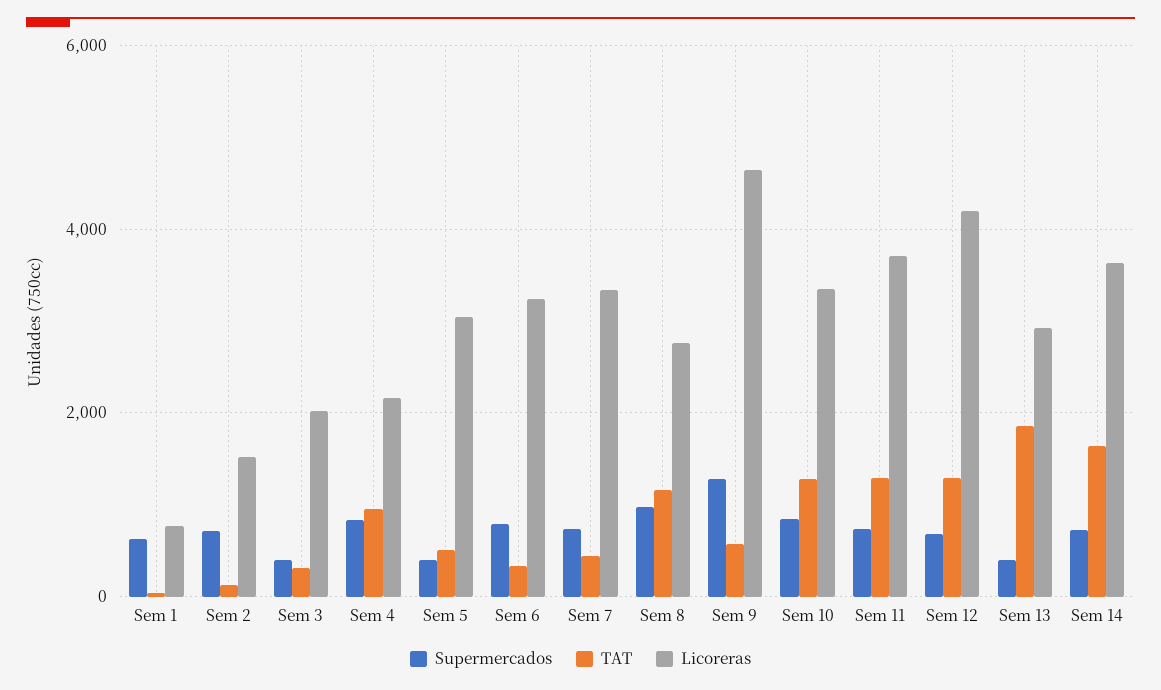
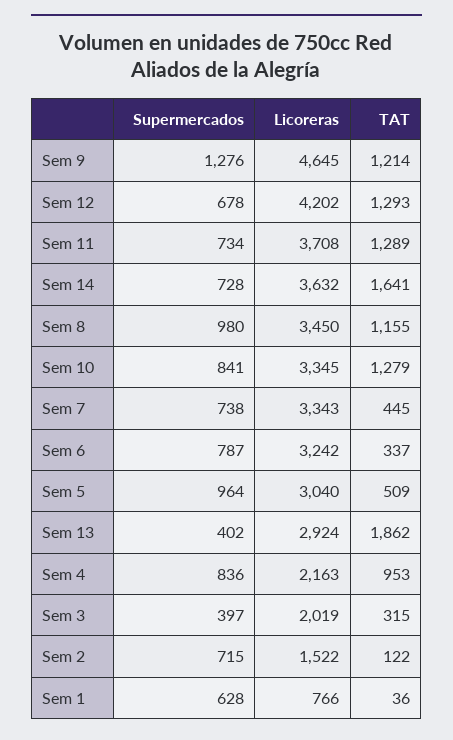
Supermercados, Sem 5: 400 -> 964
Licoreras, Sem 8: 2800 -> 3450
TAT, Sem 9: 600 -> 1214

